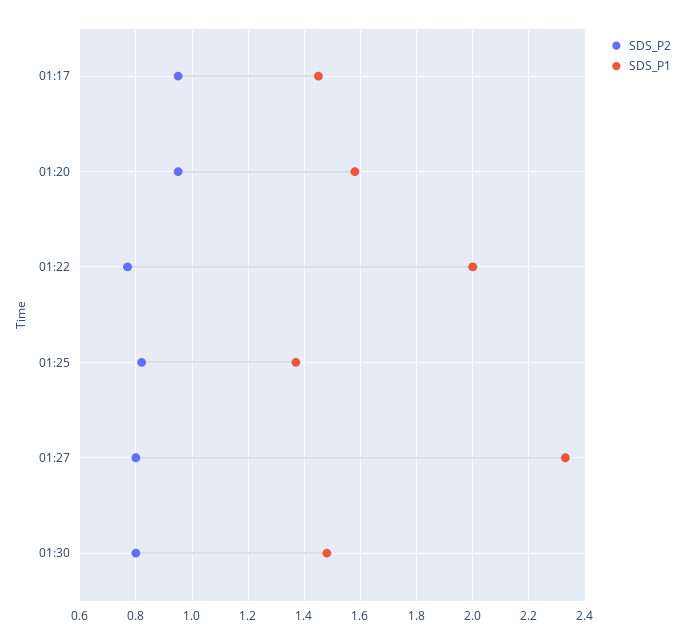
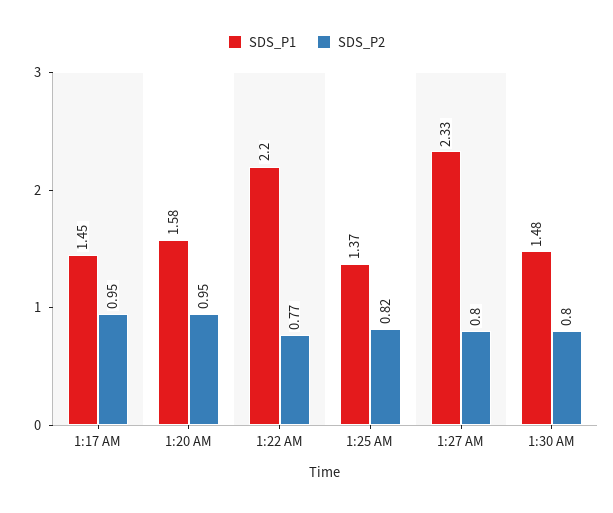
SDS_P1, 01:22: 2 -> 2.2

